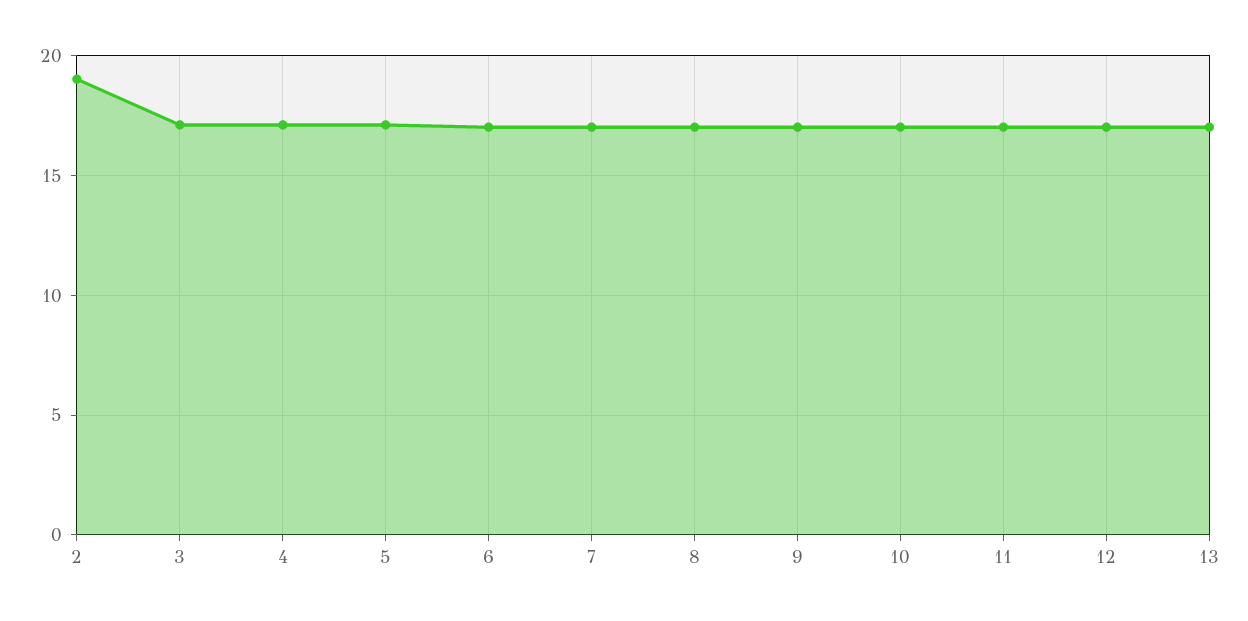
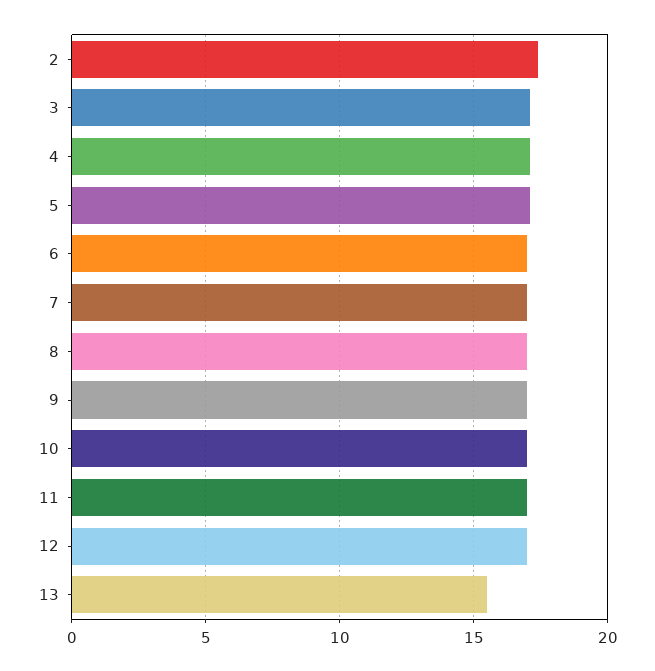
2: 19 -> 17.5
13: 17 -> 15.5

